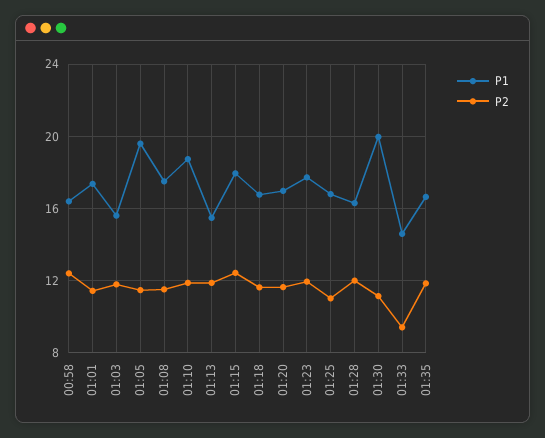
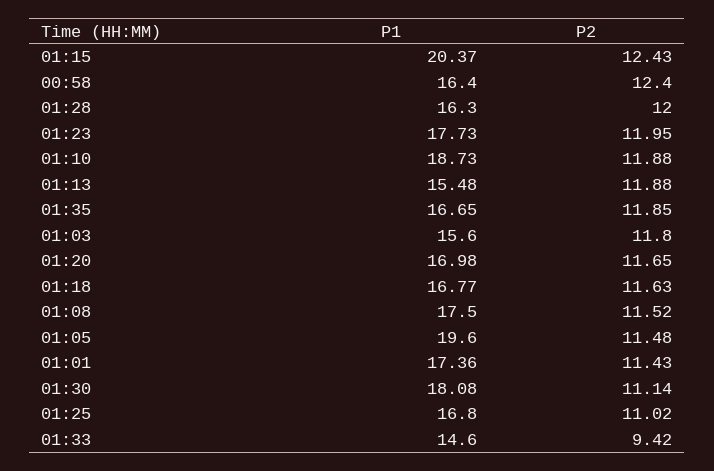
P1, 01:15: 18 -> 20.37
P1, 01:30: 20 -> 18.08

